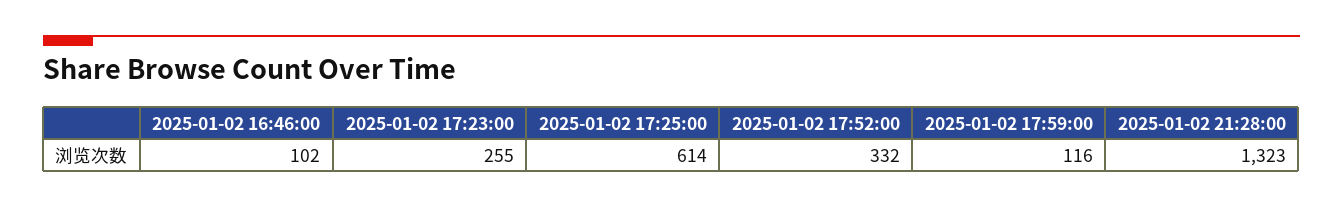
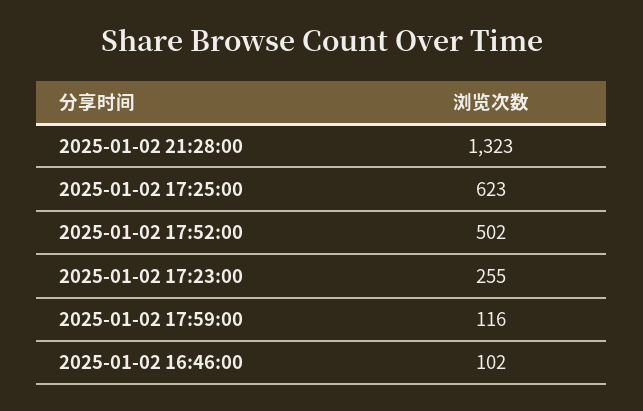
2025-01-02 17:25:00: 614 -> 623
2025-01-02 17:52:00: 332 -> 502

